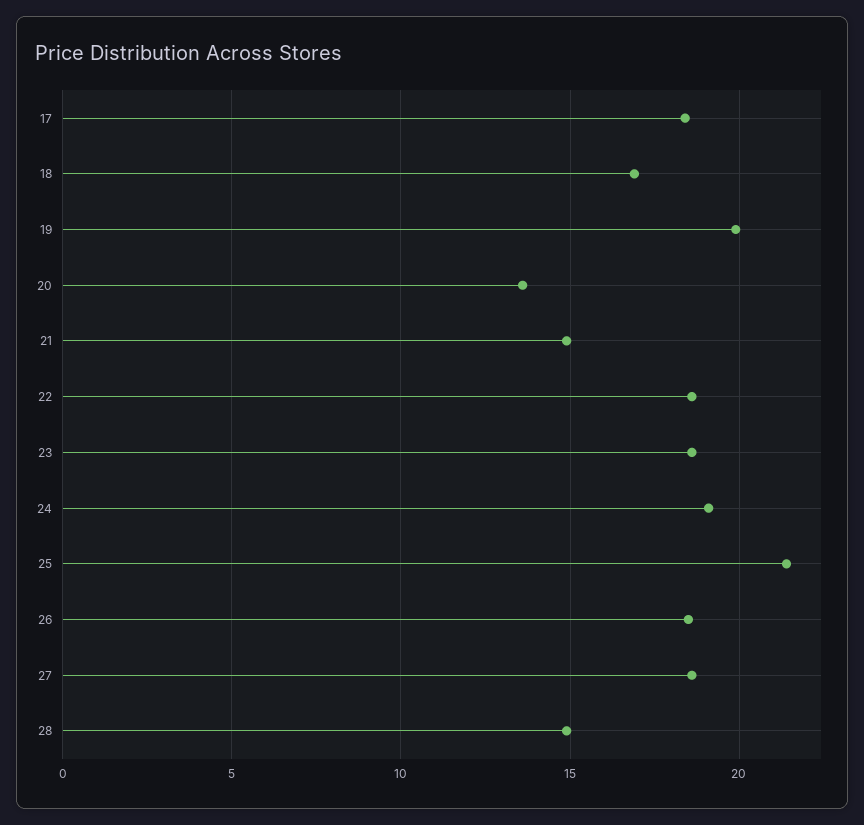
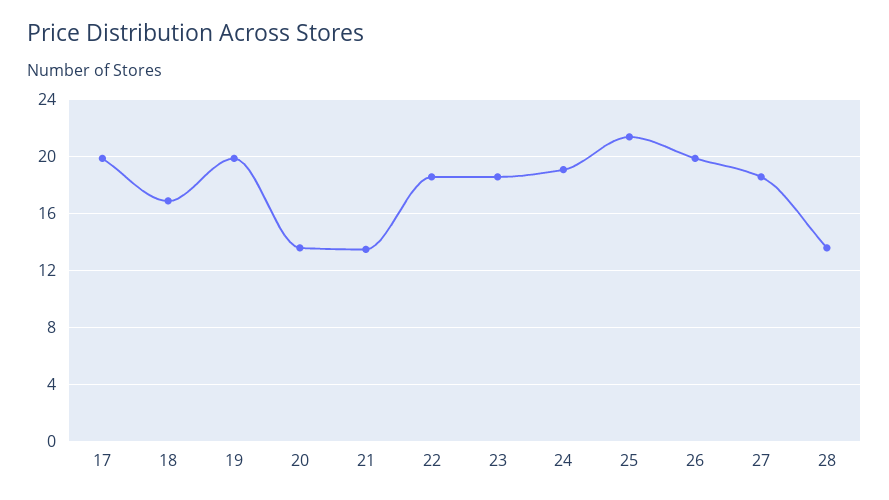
17: 18.5 -> 20
21: 15 -> 13.5
26: 18.5 -> 20
28: 15 -> 13.5

